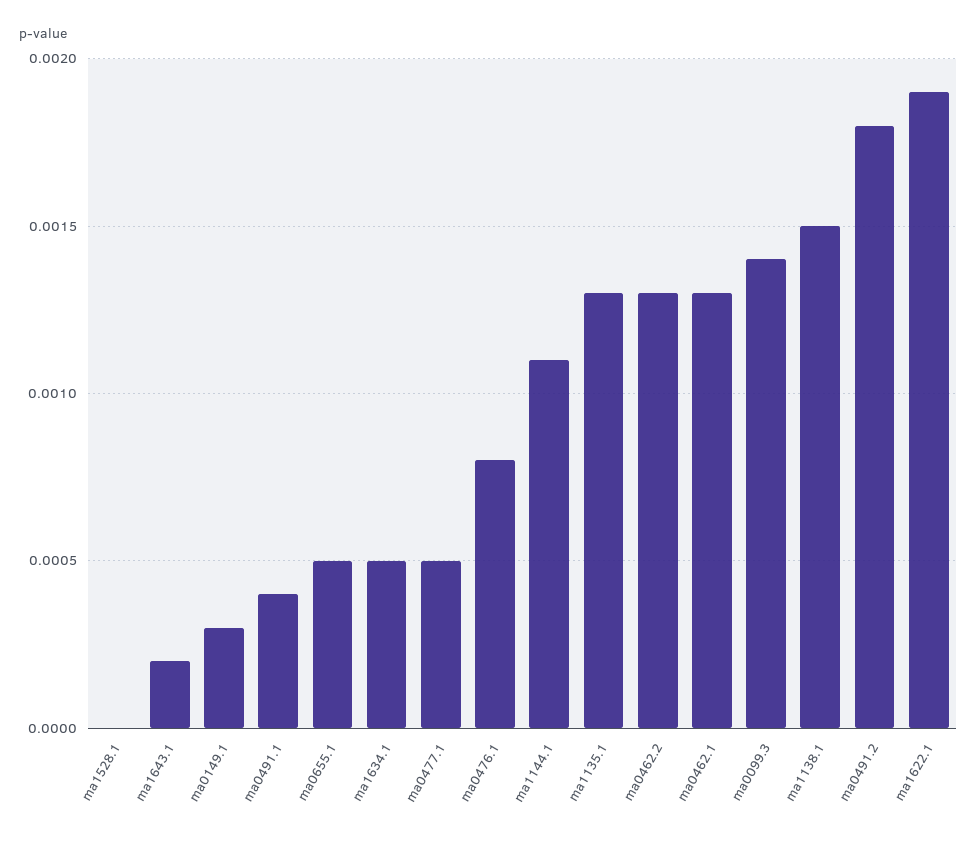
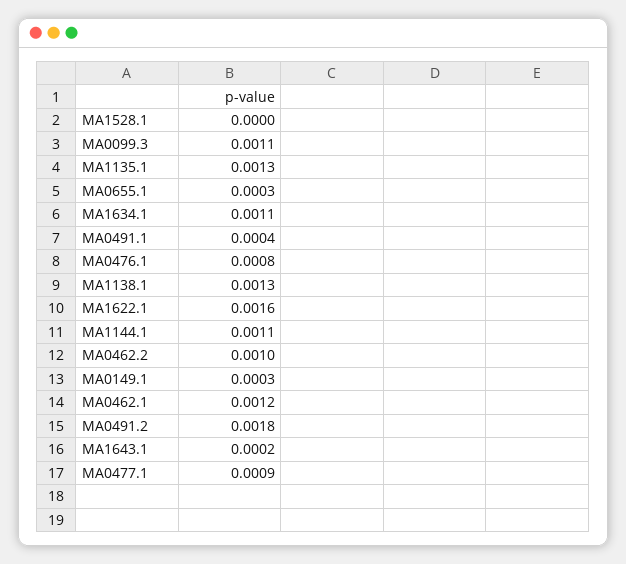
ma0655.1: 0.0005 -> 0.0003
ma1634.1: 0.0005 -> 0.0011
ma0477.1: 0.0005 -> 0.0009
ma0462.2: 0.0013 -> 0.001
ma0462.1: 0.0013 -> 0.0012
ma0099.3: 0.0014 -> 0.0011
ma1138.1: 0.0015 -> 0.0013
ma1622.1: 0.0019 -> 0.0016

